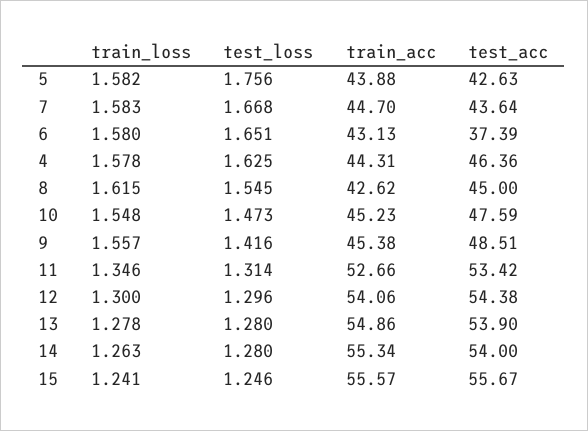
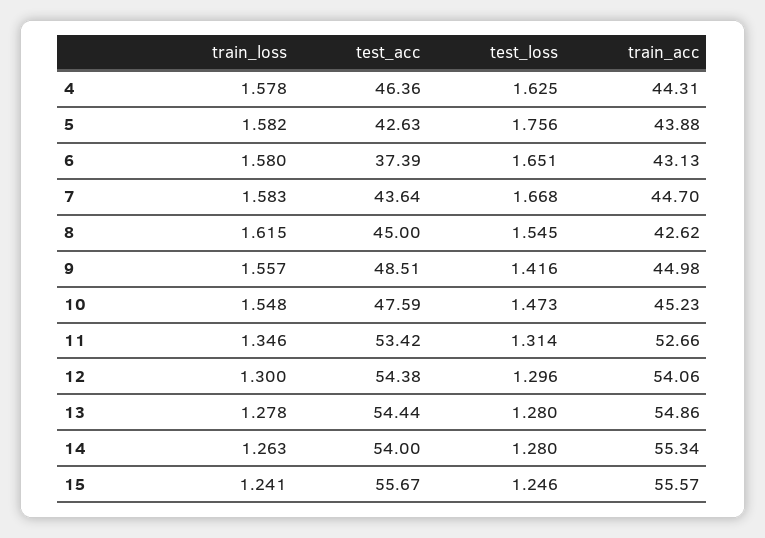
train_acc, 9: 45.38 -> 44.98
test_acc, 13: 53.9 -> 54.44

